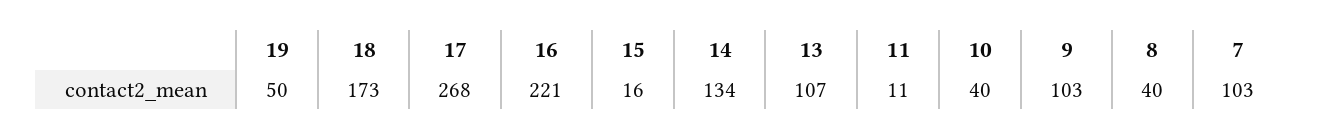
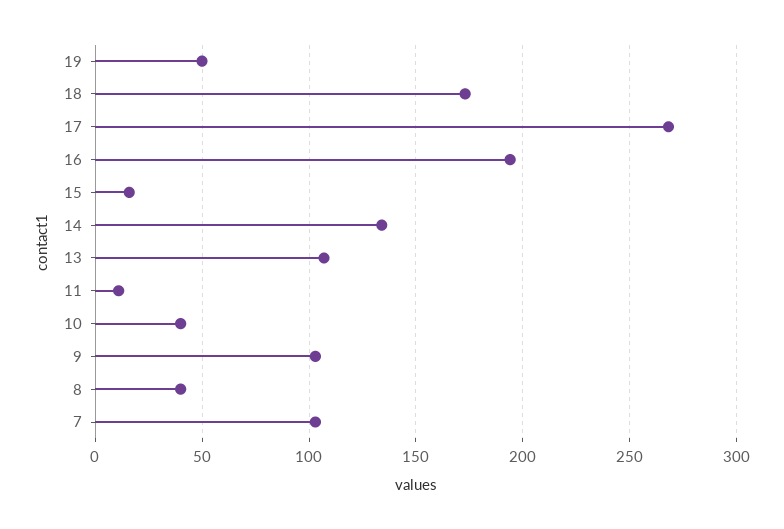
16: 221 -> 195

